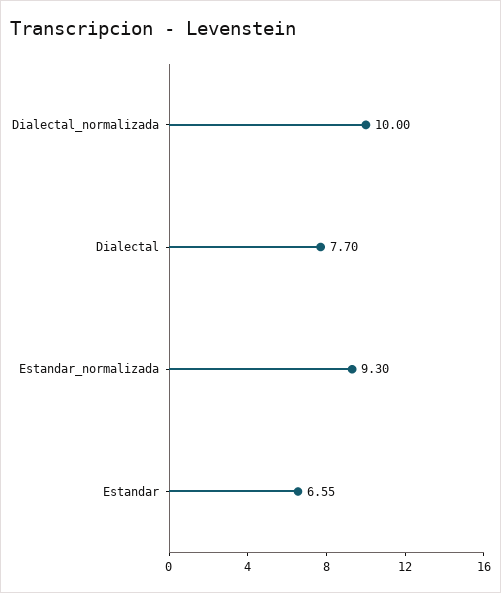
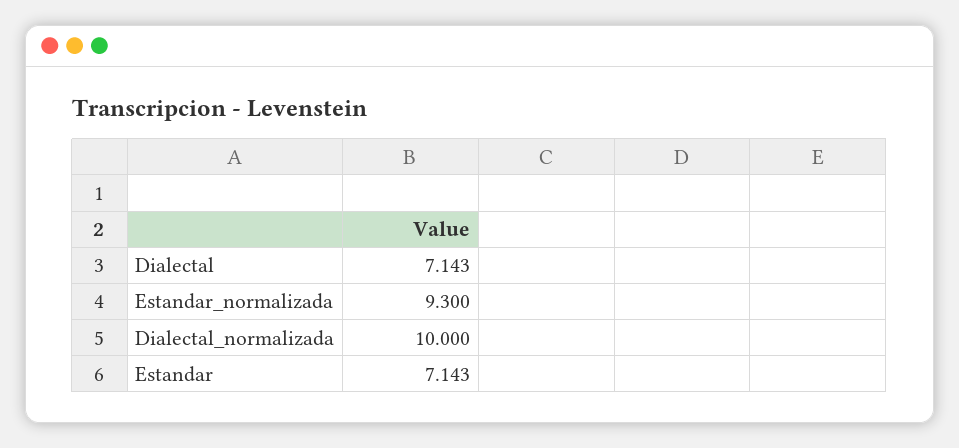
Dialectal: 7.7 -> 7.143
Estandar: 6.55 -> 7.143

